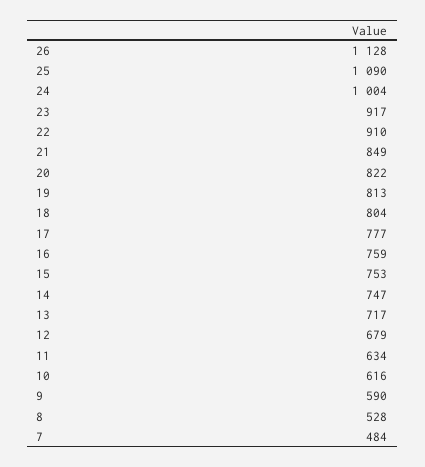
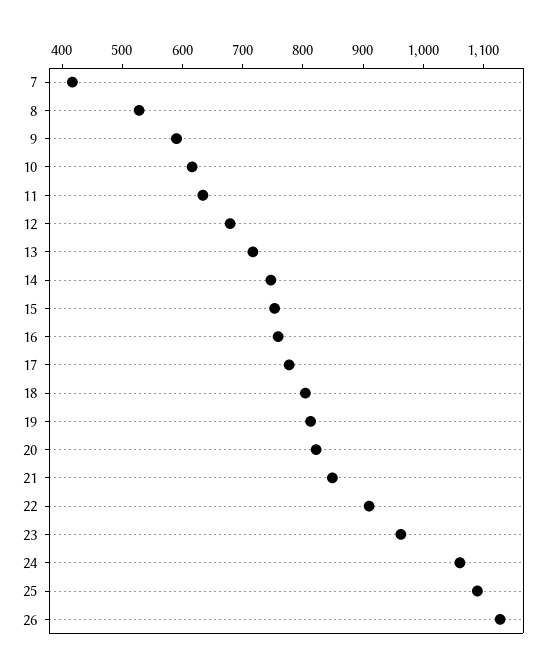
24: 1004 -> 1060
23: 917 -> 960
7: 484 -> 420

